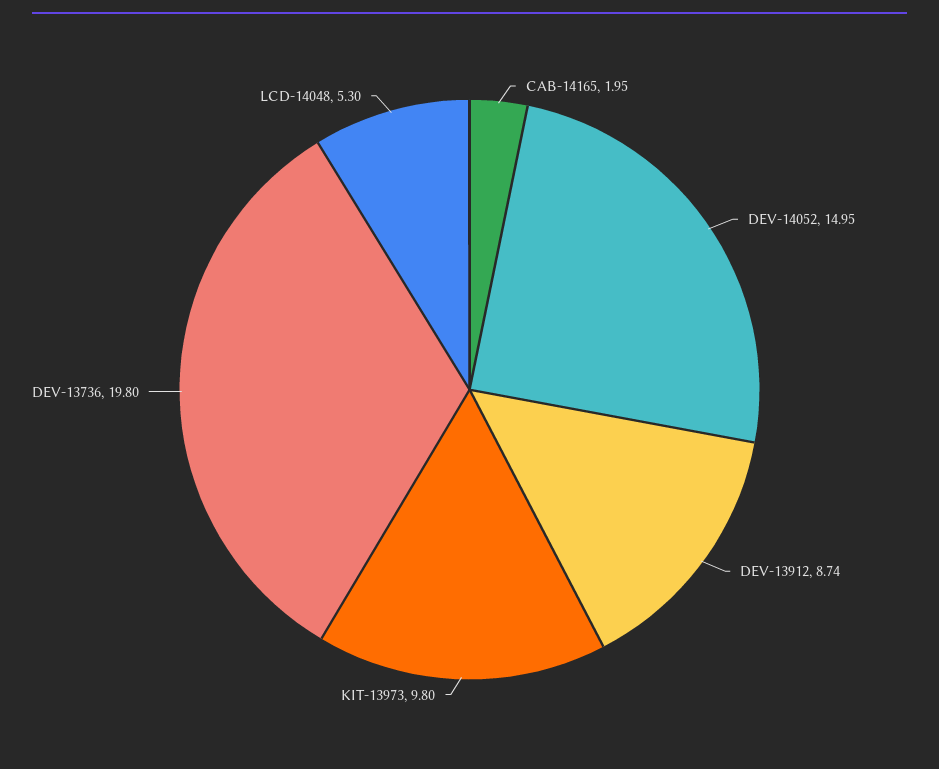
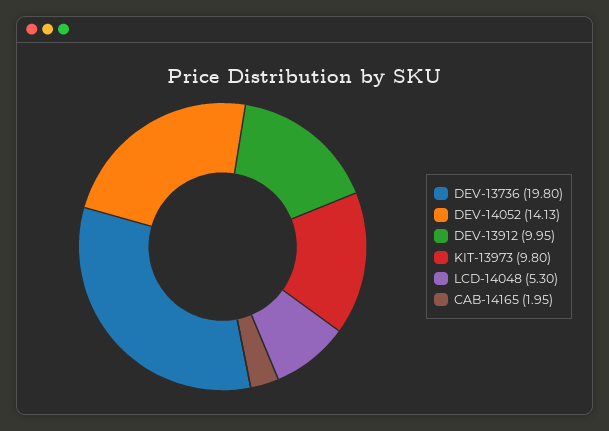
DEV-14052: 14.95 -> 14.13
DEV-13912: 8.74 -> 9.95

